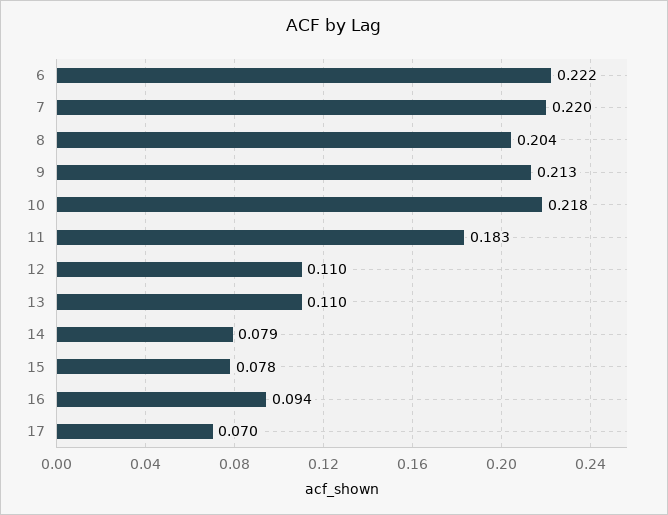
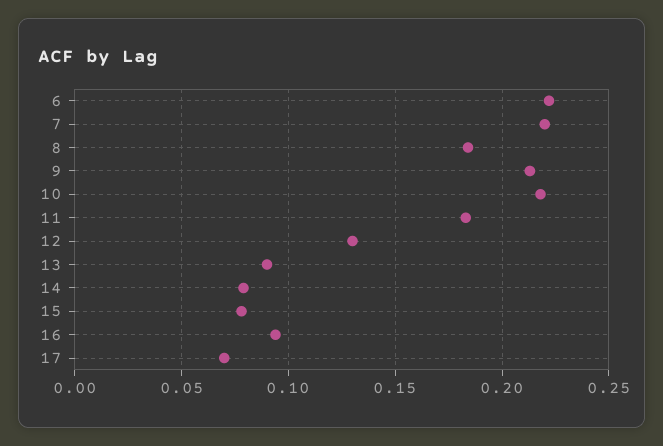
8: 0.204 -> 0.185
12: 0.11 -> 0.13
13: 0.11 -> 0.09

